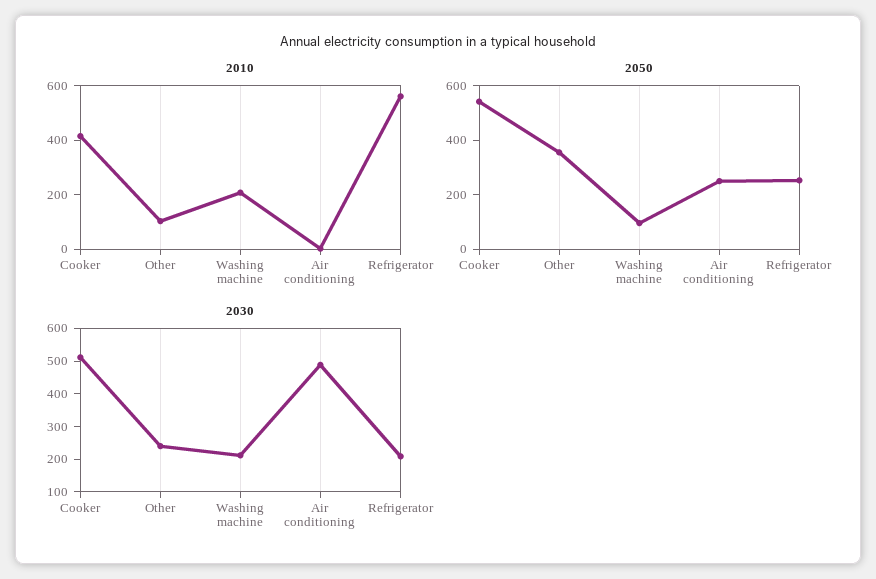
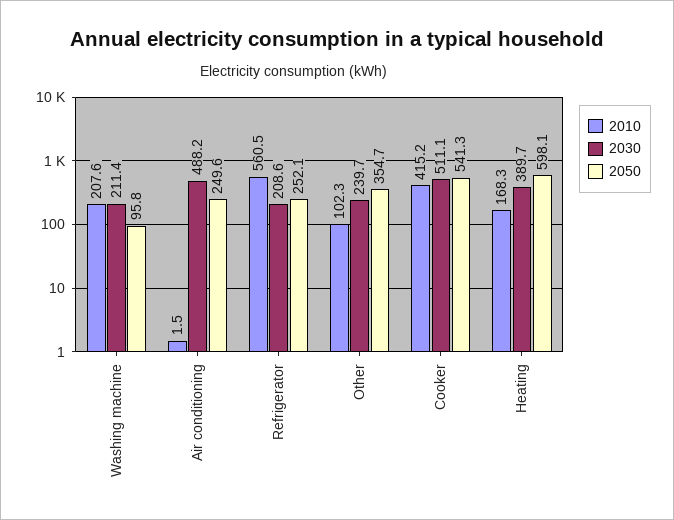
2010, Heating: none -> 168.3
2030, Heating: none -> 389.7
2050, Heating: none -> 598.1

